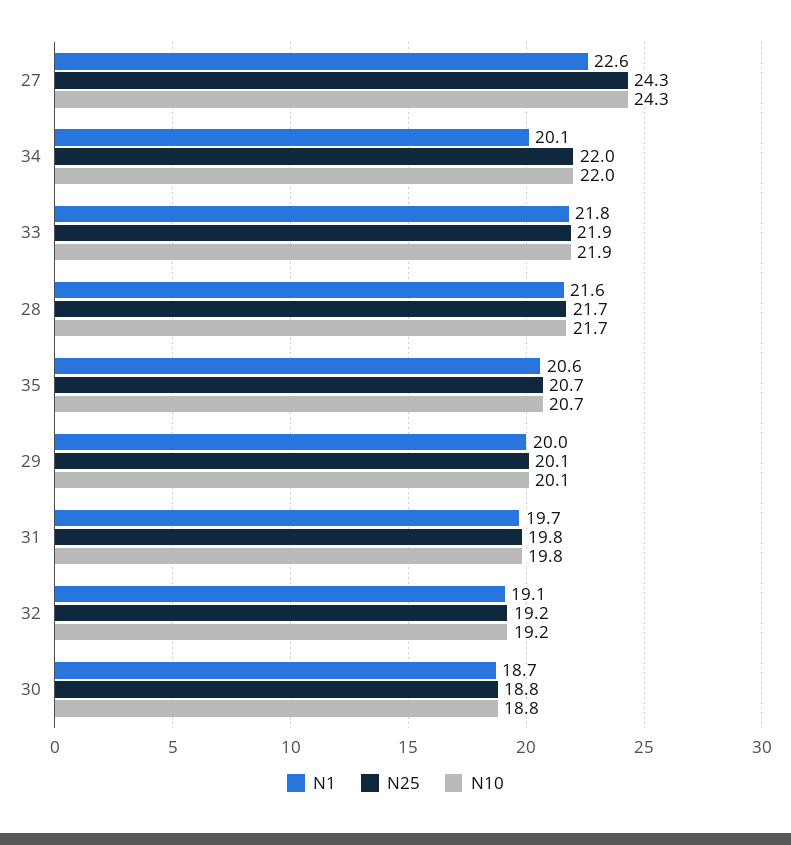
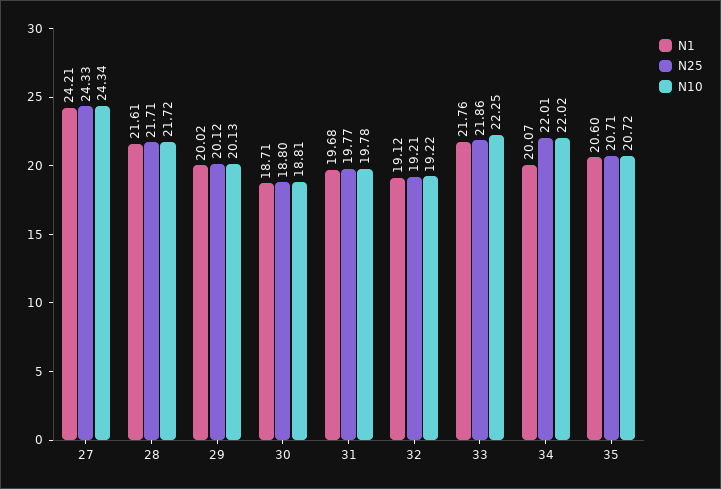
N1, 27: 22.6 -> 24.21
N10, 33: 21.9 -> 22.25

